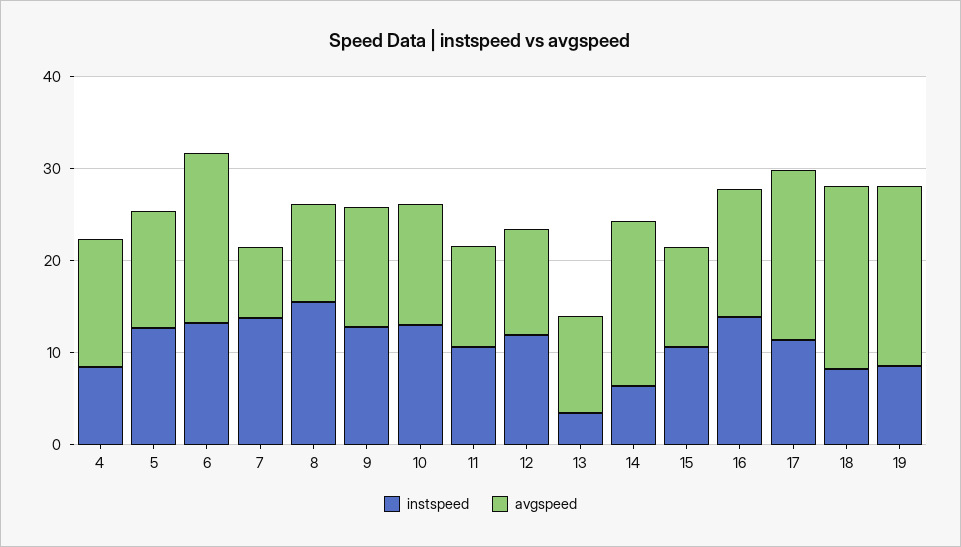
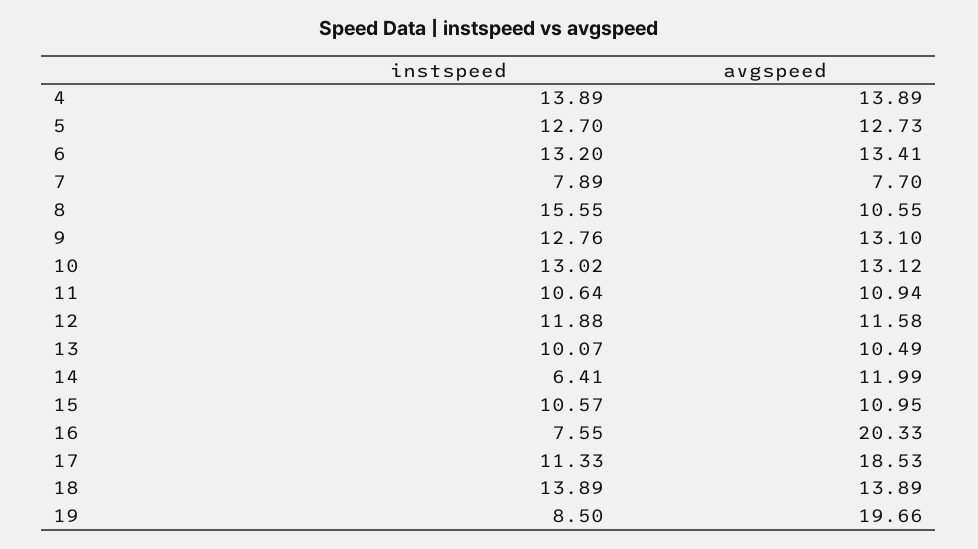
instspeed, 4: 8 -> 13.89
avgspeed, 6: 18 -> 13.41
instspeed, 7: 14 -> 7.89
instspeed, 13: 4 -> 10.07
avgspeed, 14: 18 -> 11.99
instspeed, 16: 14 -> 7.55
avgspeed, 16: 14 -> 20.33
instspeed, 18: 8 -> 13.89
avgspeed, 18: 20 -> 13.89

